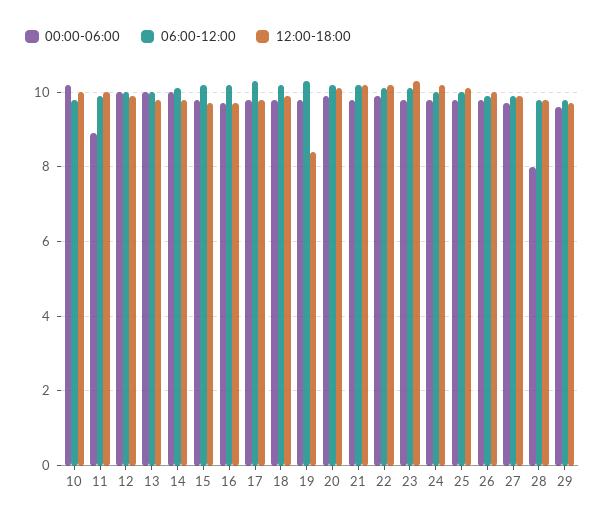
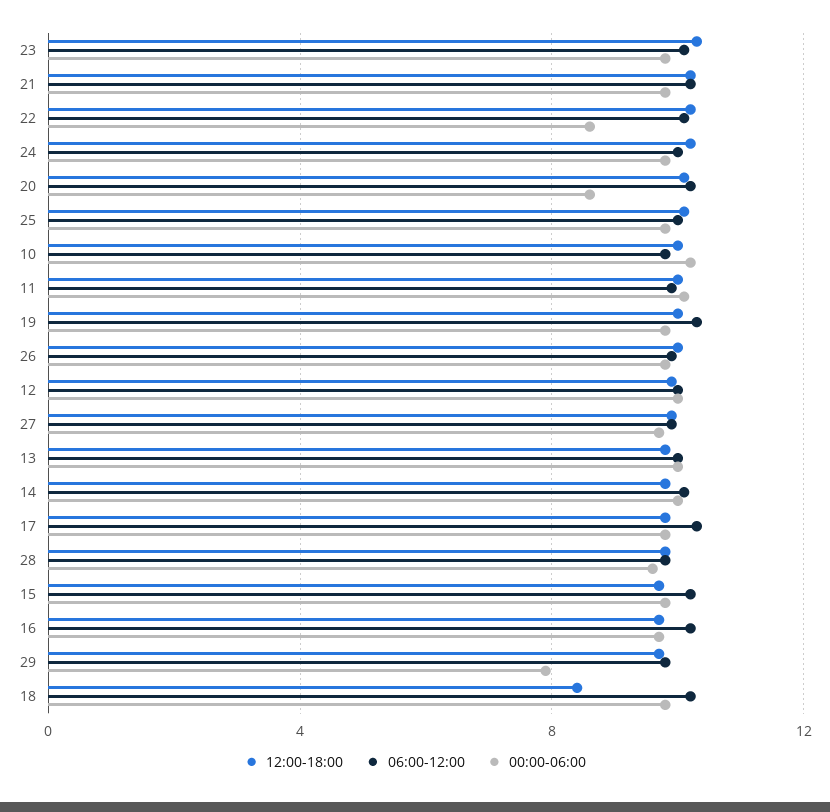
00:00-06:00, 11: 9 -> 10
12:00-18:00, 18: 10 -> 8.5
12:00-18:00, 19: 8.5 -> 10
00:00-06:00, 20: 10 -> 8.5
00:00-06:00, 22: 10 -> 8.5
00:00-06:00, 28: 8 -> 9.5
00:00-06:00, 29: 9.5 -> 8

